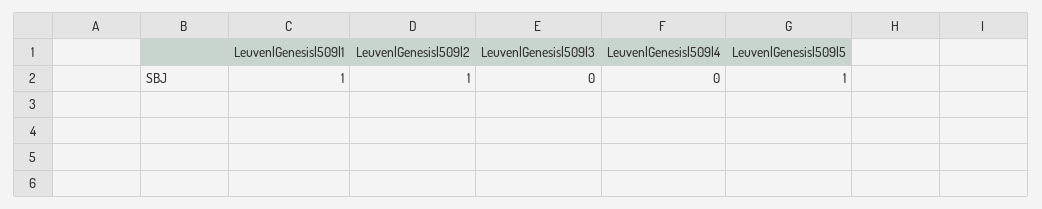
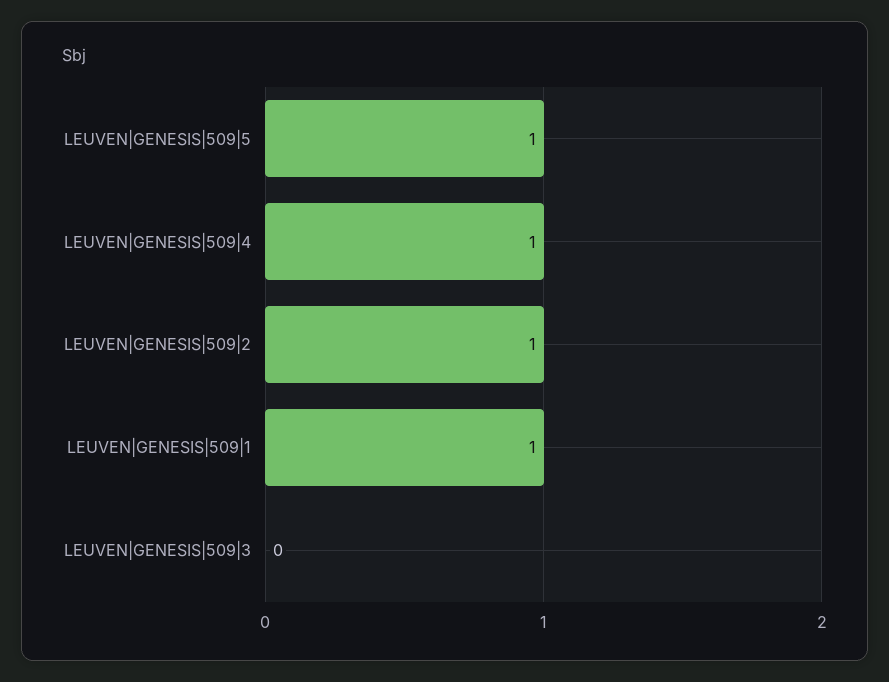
Leuven|Genesis|509|4: 0 -> 1

